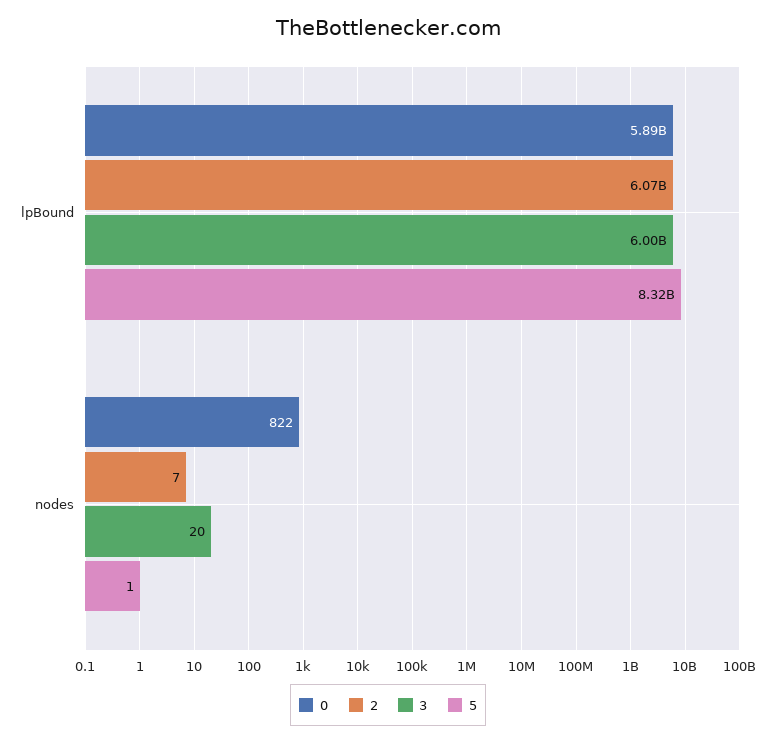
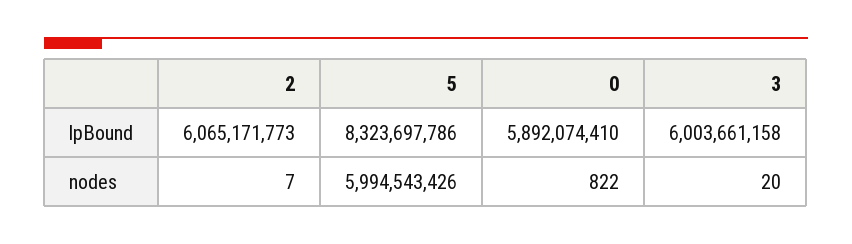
5, nodes: 1 -> 5994543426

